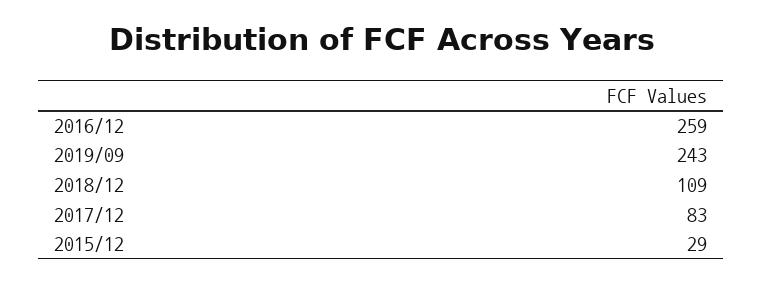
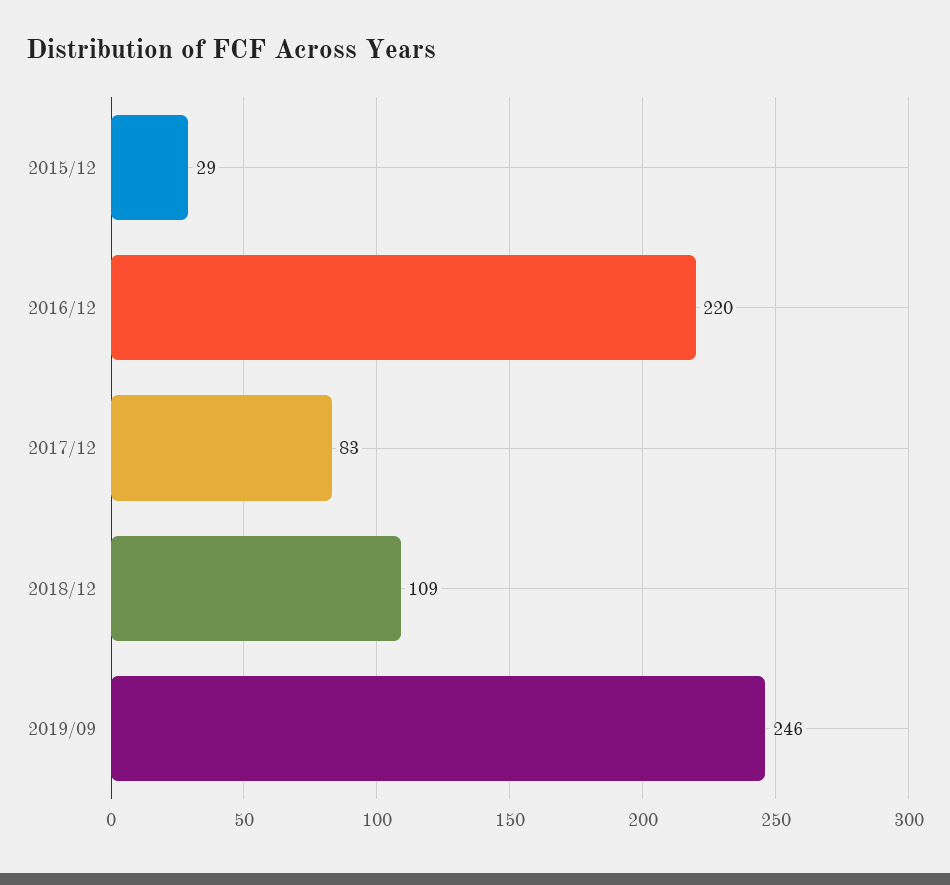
2016/12: 259 -> 220
2019/09: 243 -> 246

